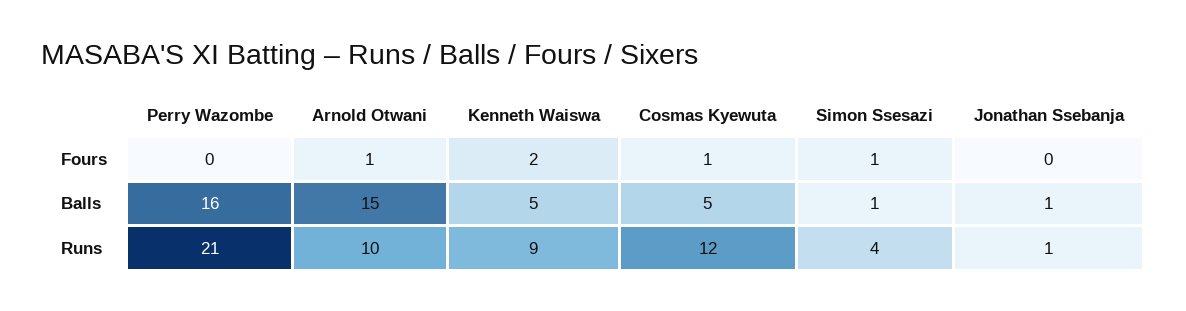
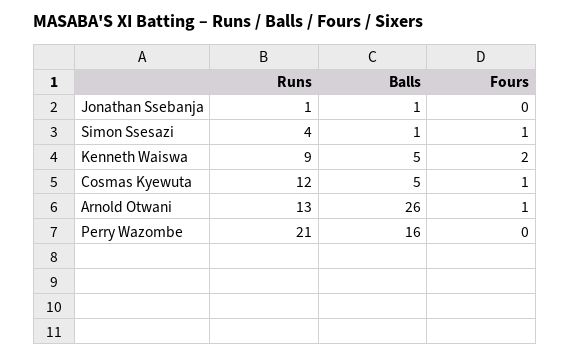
Arnold Otwani, Balls: 15 -> 26
Arnold Otwani, Runs: 10 -> 13

